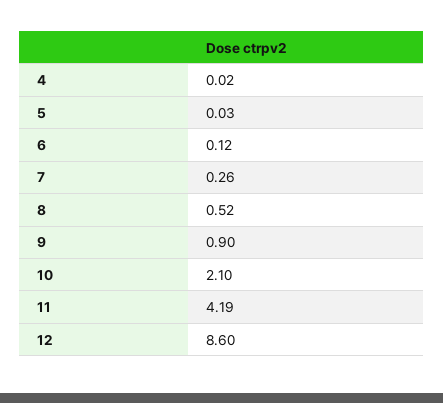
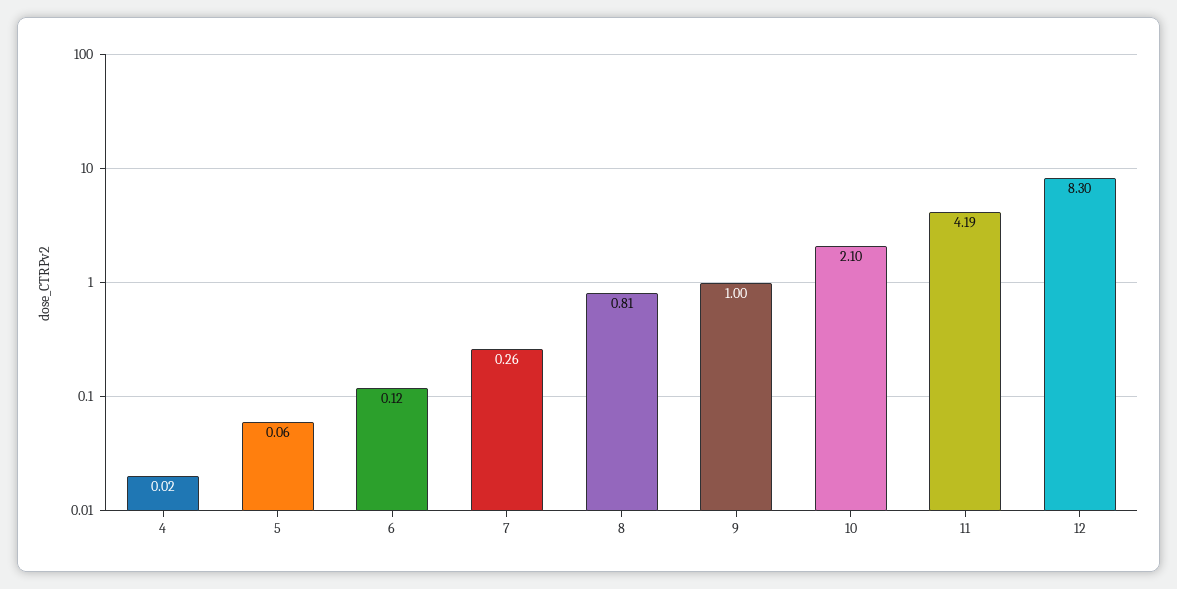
5: 0.03 -> 0.06
8: 0.52 -> 0.81
9: 0.9 -> 1
12: 8.6 -> 8.3

